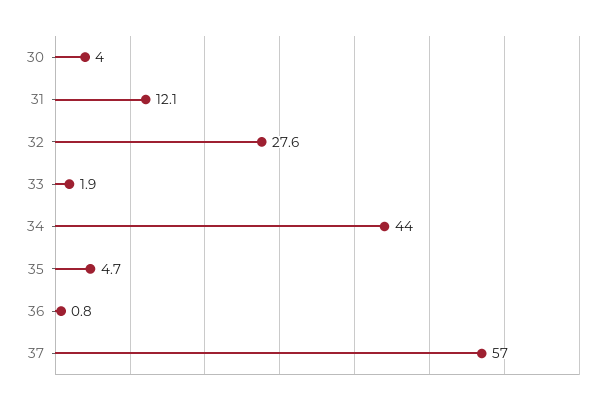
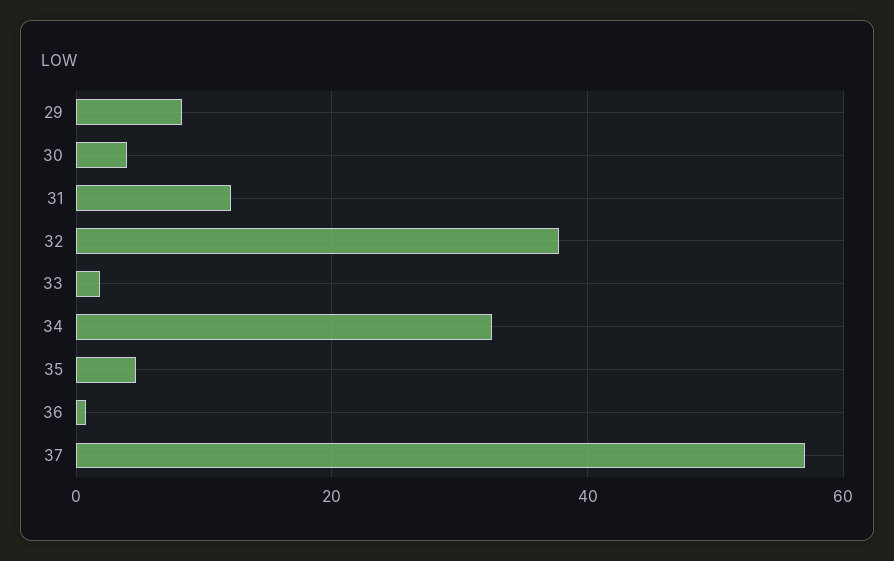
32: 27.6 -> 38
34: 44 -> 32
29: none -> 8

